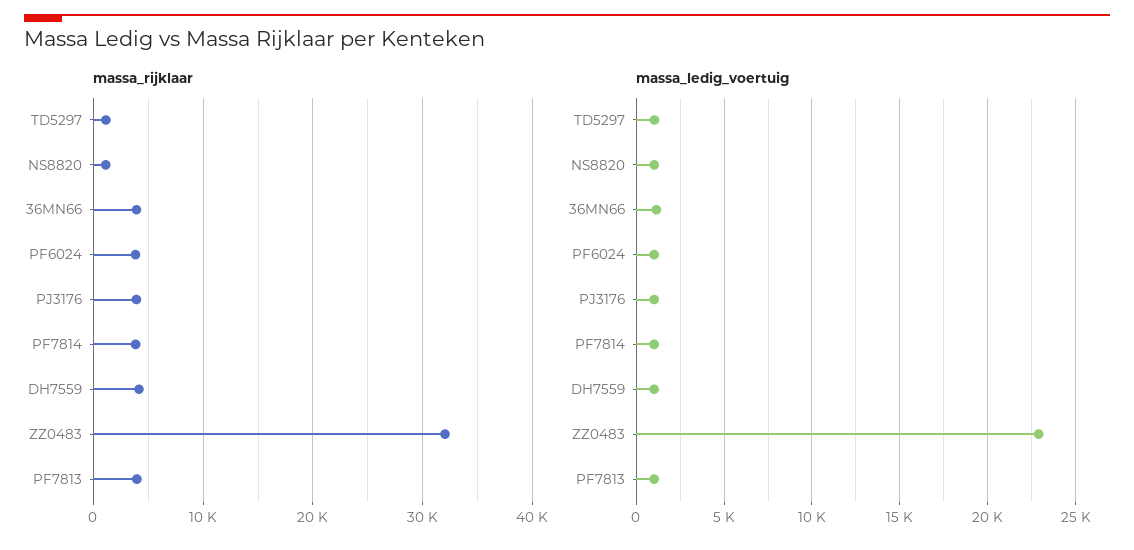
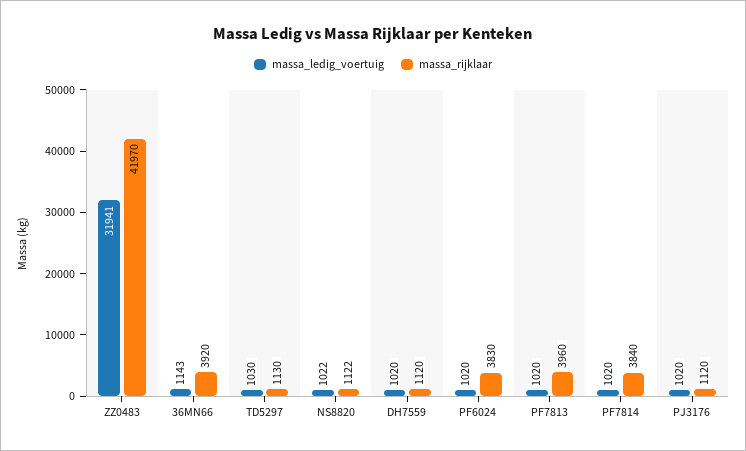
massa_rijklaar, PJ3176: 4000 -> 1120
massa_rijklaar, DH7559: 4000 -> 1120
massa_rijklaar, ZZ0483: 32000 -> 41970
massa_ledig_voertuig, ZZ0483: 23000 -> 31941

